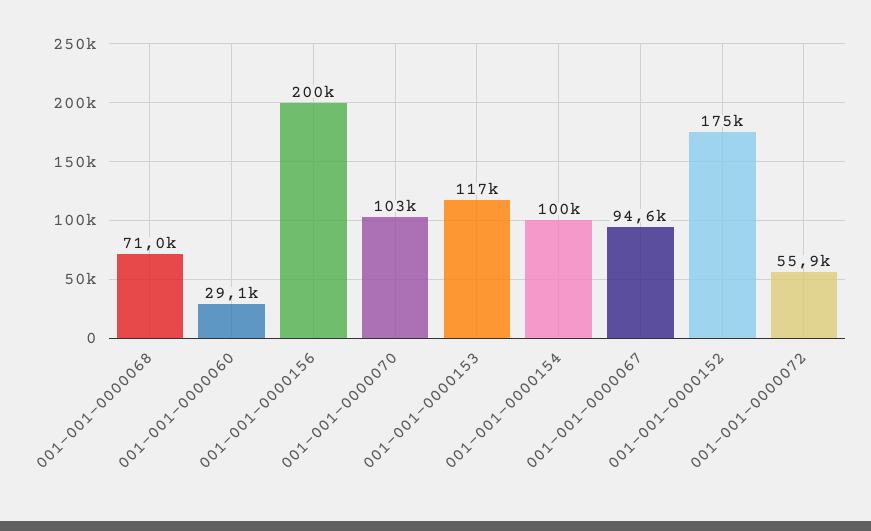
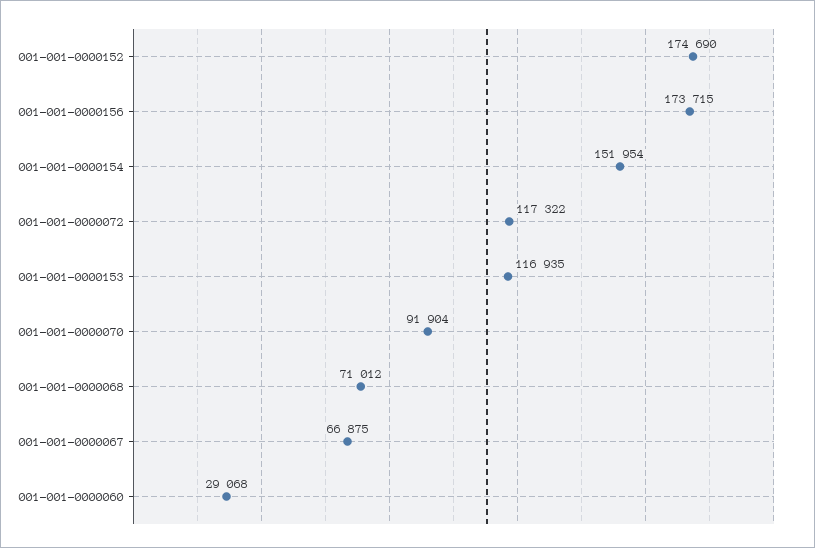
001-001-0000156: 200000 -> 173715
001-001-0000070: 103000 -> 91904
001-001-0000154: 100000 -> 151954
001-001-0000067: 94600 -> 66875
001-001-0000072: 55900 -> 117322

